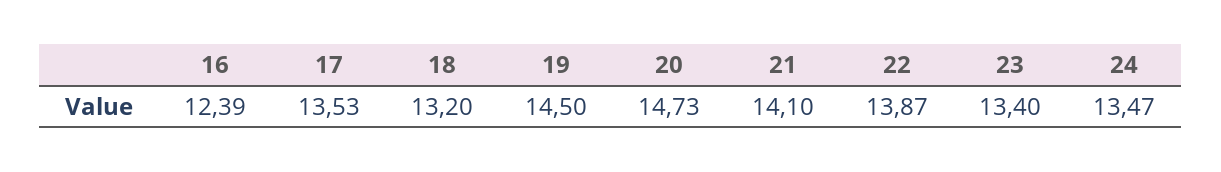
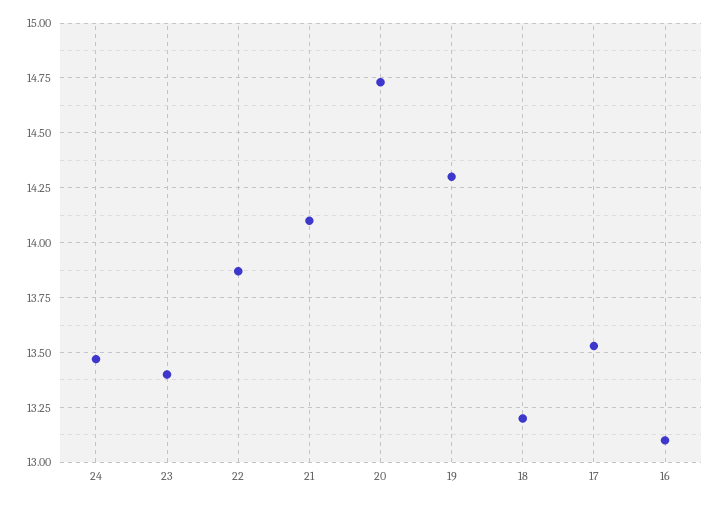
16: 12.39 -> 13.1
19: 14.5 -> 14.3

